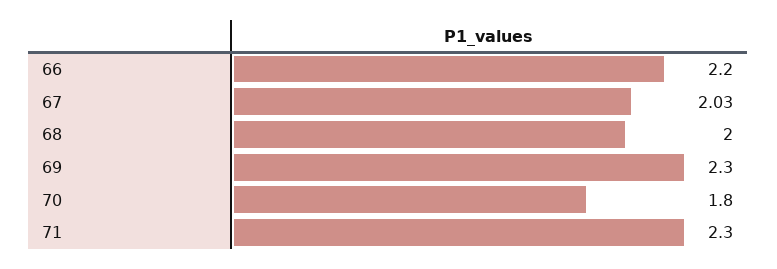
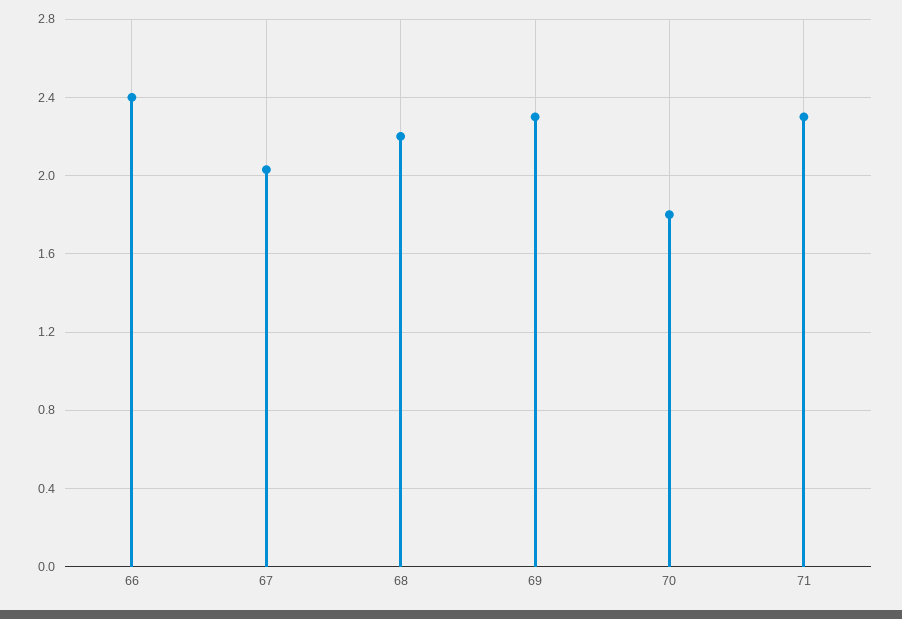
66: 2.2 -> 2.4
68: 2 -> 2.2

